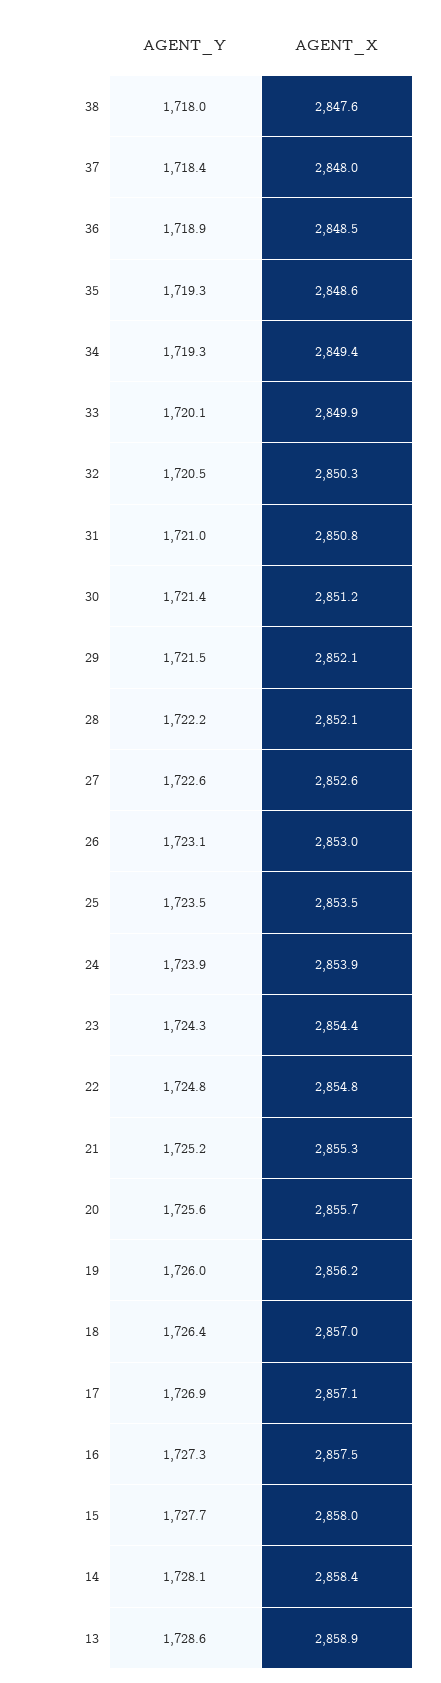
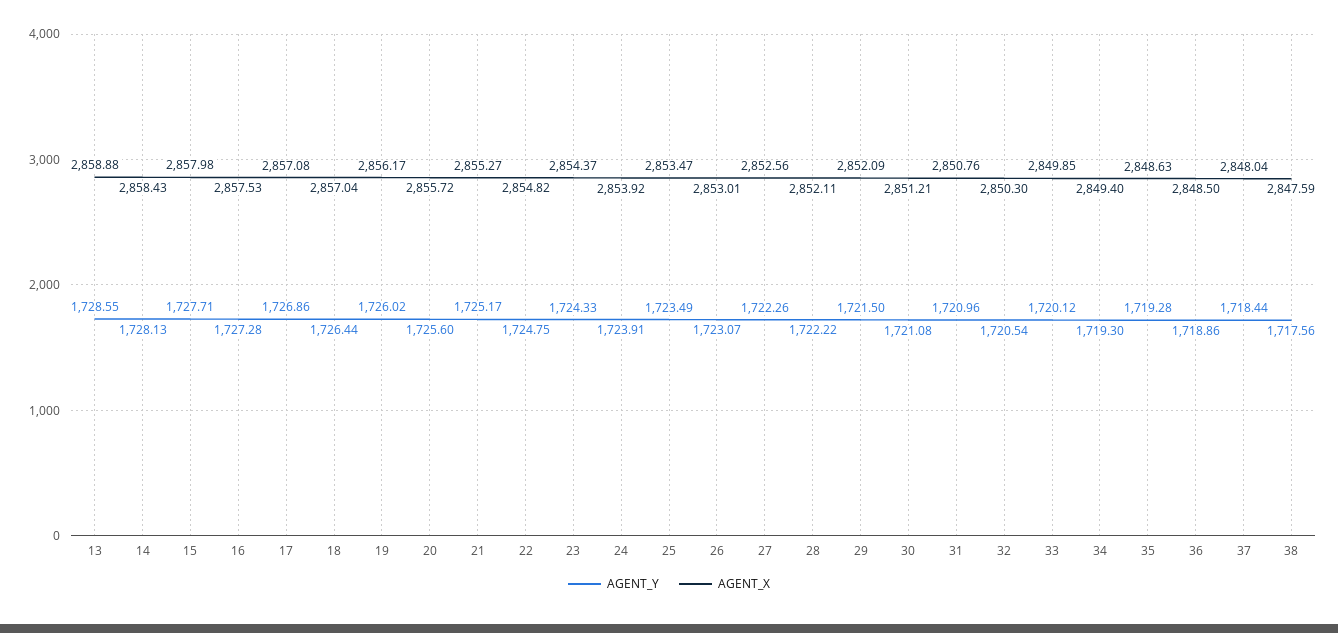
AGENT_Y, 38: 1718 -> 1717.56
AGENT_Y, 30: 1721.4 -> 1721.08
AGENT_Y, 27: 1722.6 -> 1722.26

